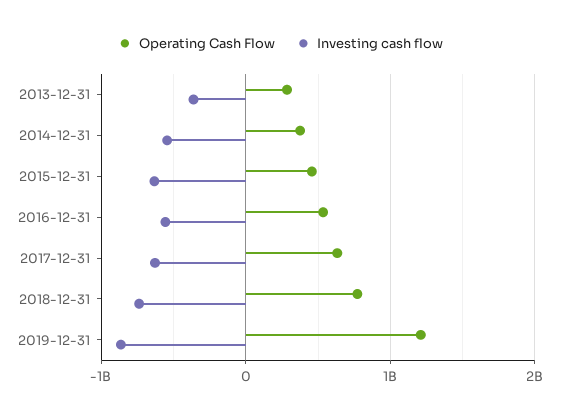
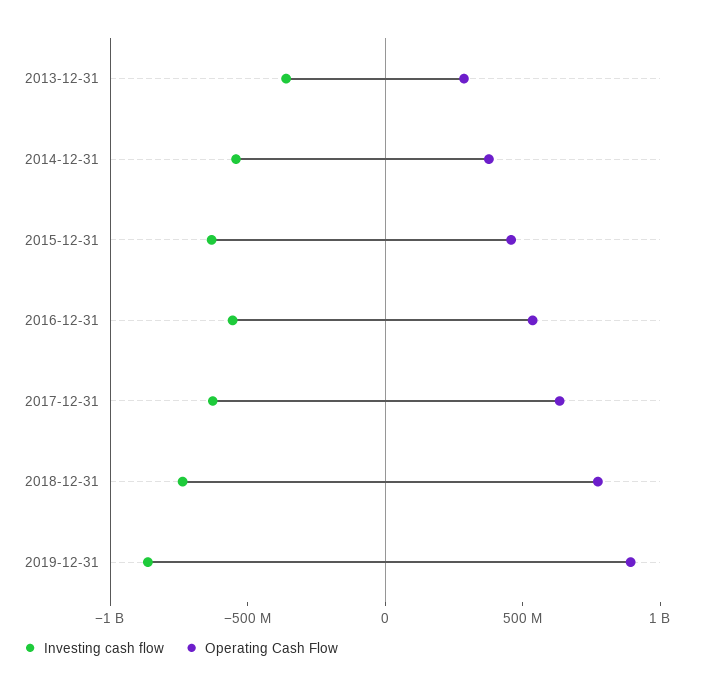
Operating Cash Flow, 2019-12-31: 1200000000 -> 900000000

